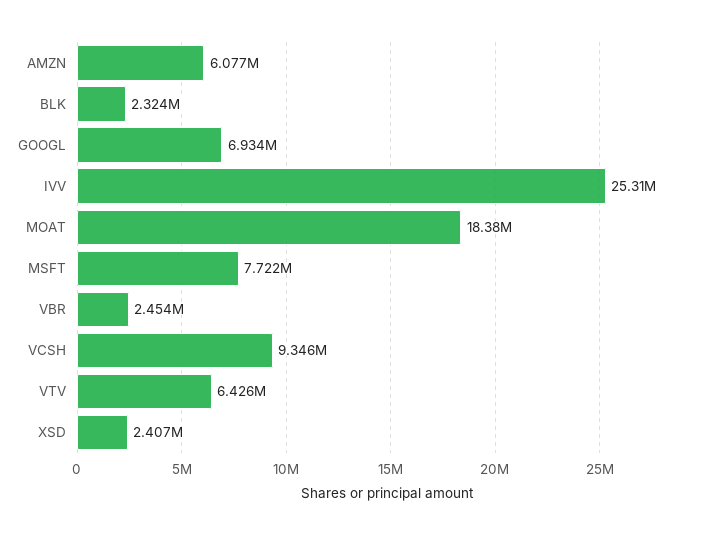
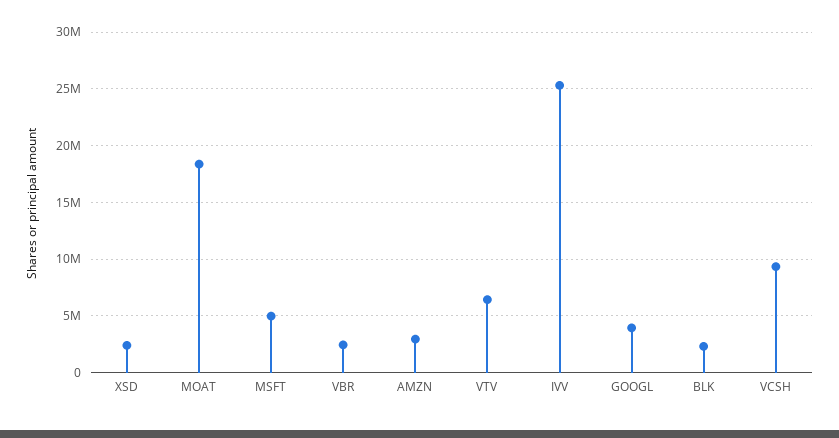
AMZN: 6077000 -> 3000000
GOOGL: 6934000 -> 4000000
MSFT: 7722000 -> 5000000

